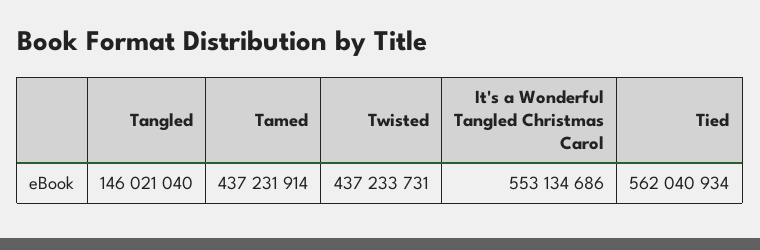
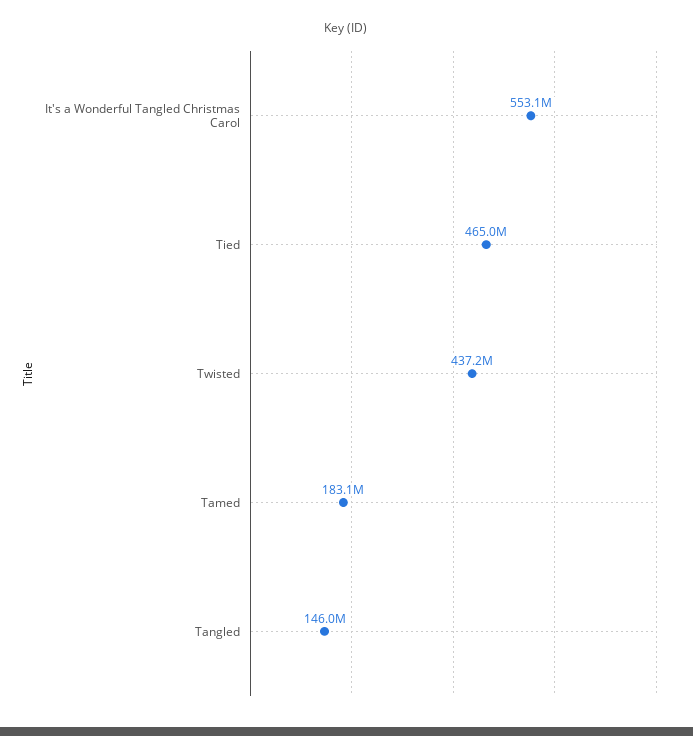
Tamed: 437231914 -> 183100000
Tied: 562040934 -> 465000000

